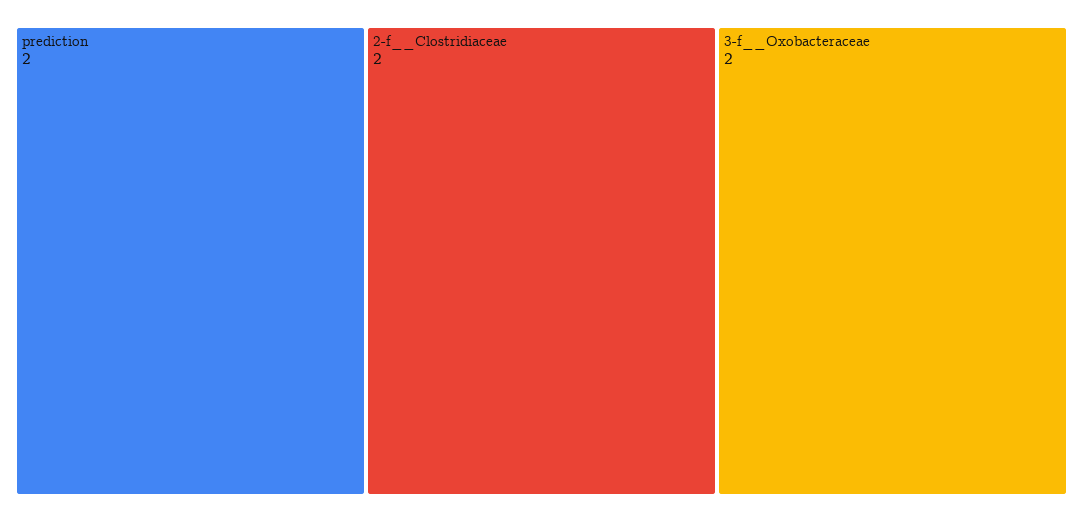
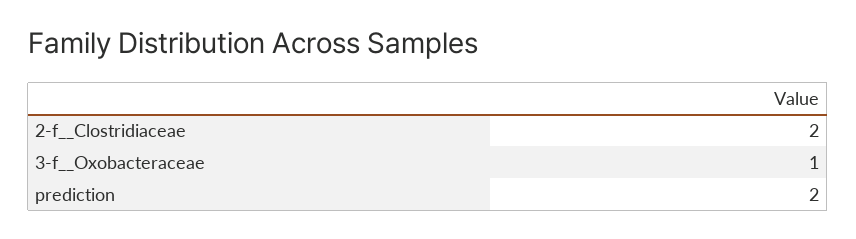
3-f__Oxobacteraceae: 2 -> 1

